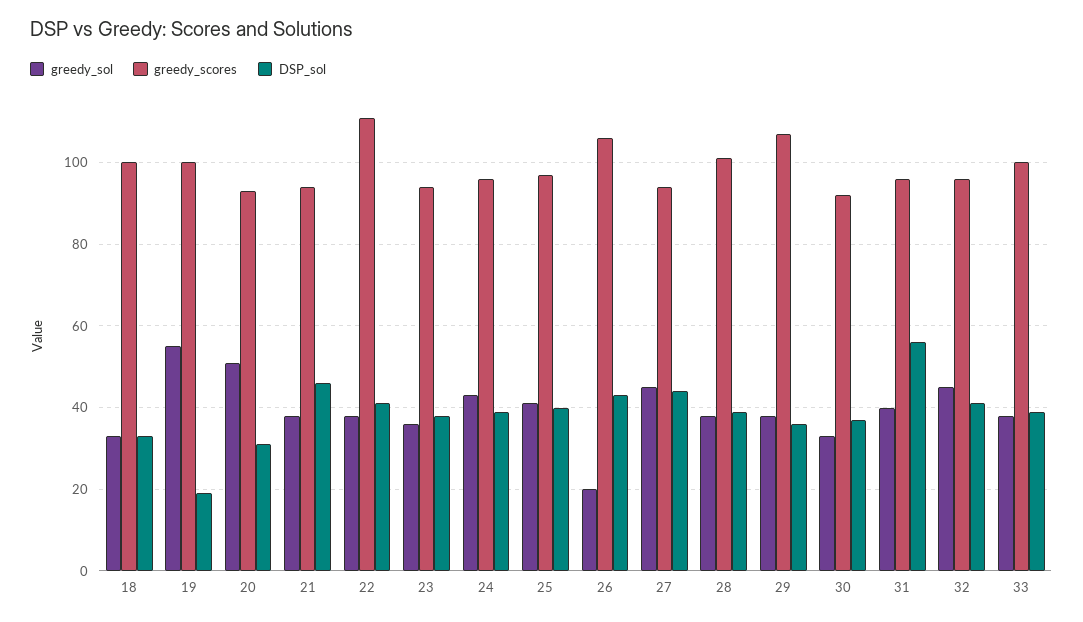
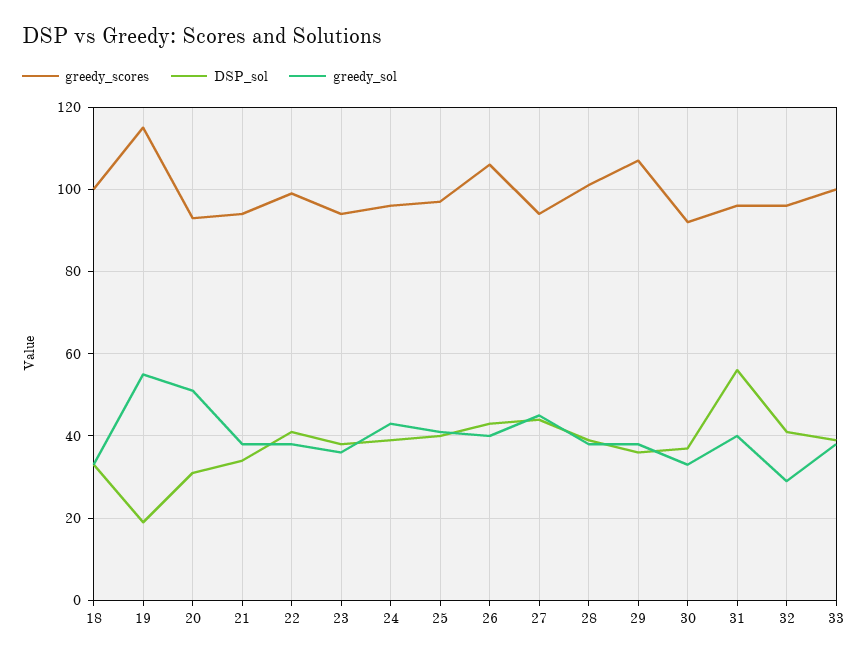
greedy_scores, 19: 100 -> 115
DSP_sol, 21: 45 -> 35
greedy_scores, 22: 110 -> 100
greedy_sol, 26: 20 -> 40
greedy_sol, 32: 45 -> 30

